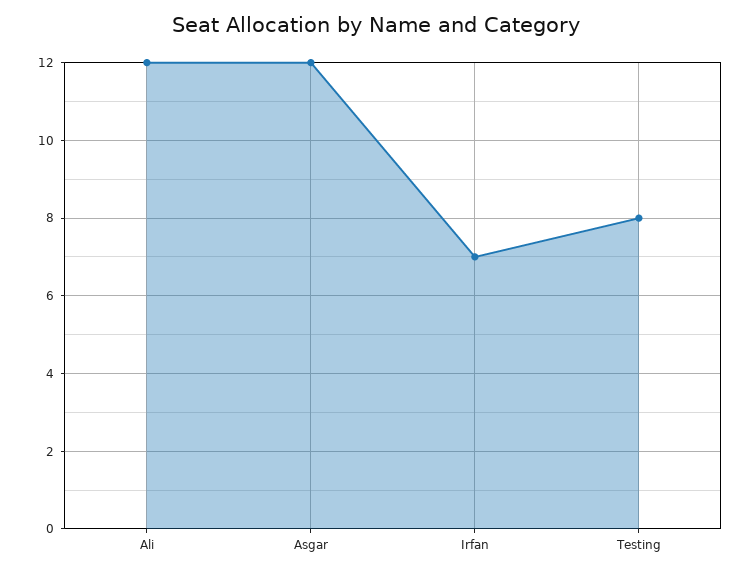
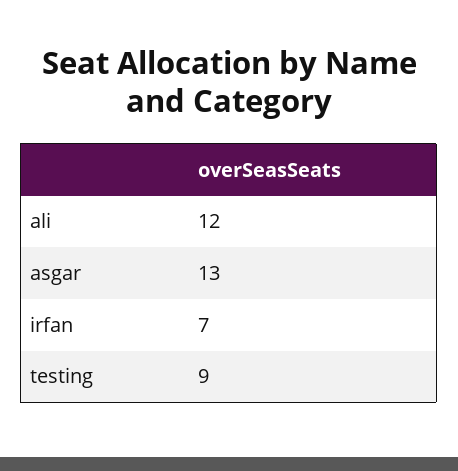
Asgar: 12 -> 13
Testing: 8 -> 9

